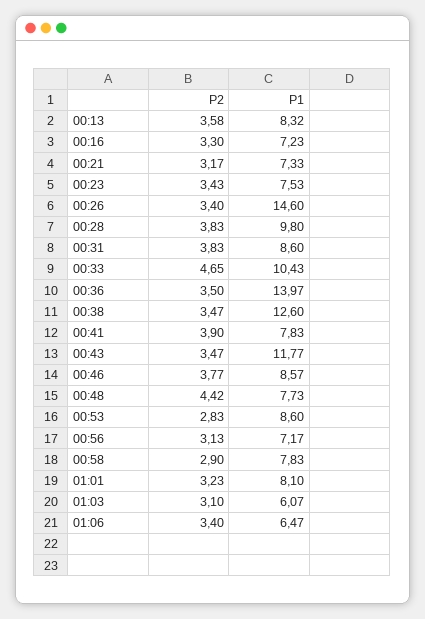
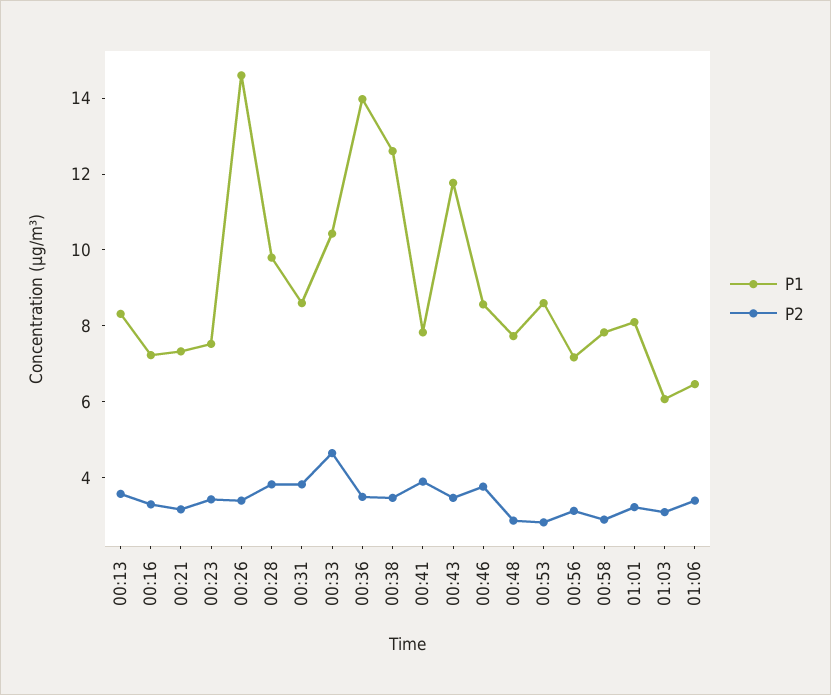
P2, 00:48: 4.42 -> 3

